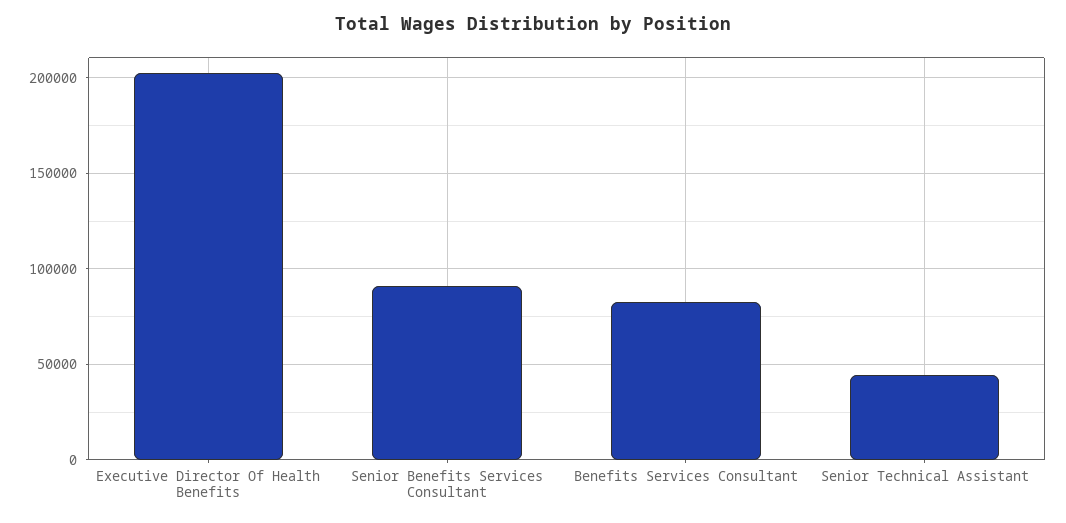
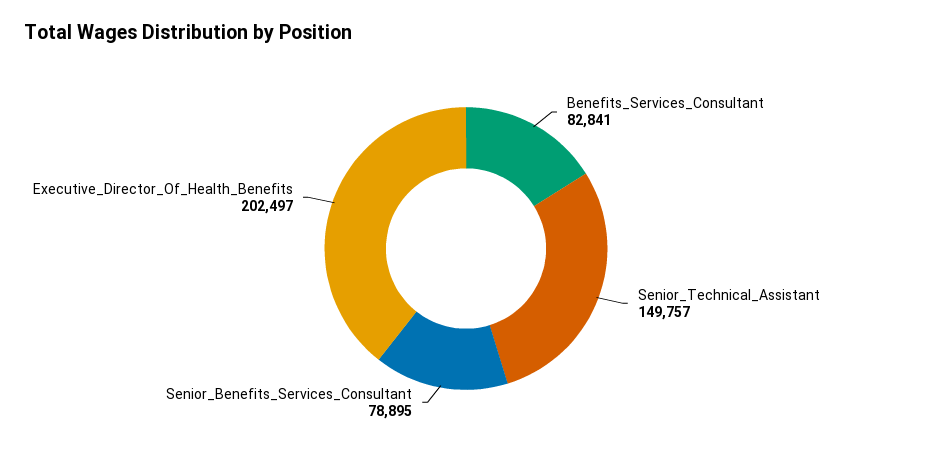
Senior Benefits Services Consultant: 90000 -> 78895
Senior Technical Assistant: 45000 -> 149757

